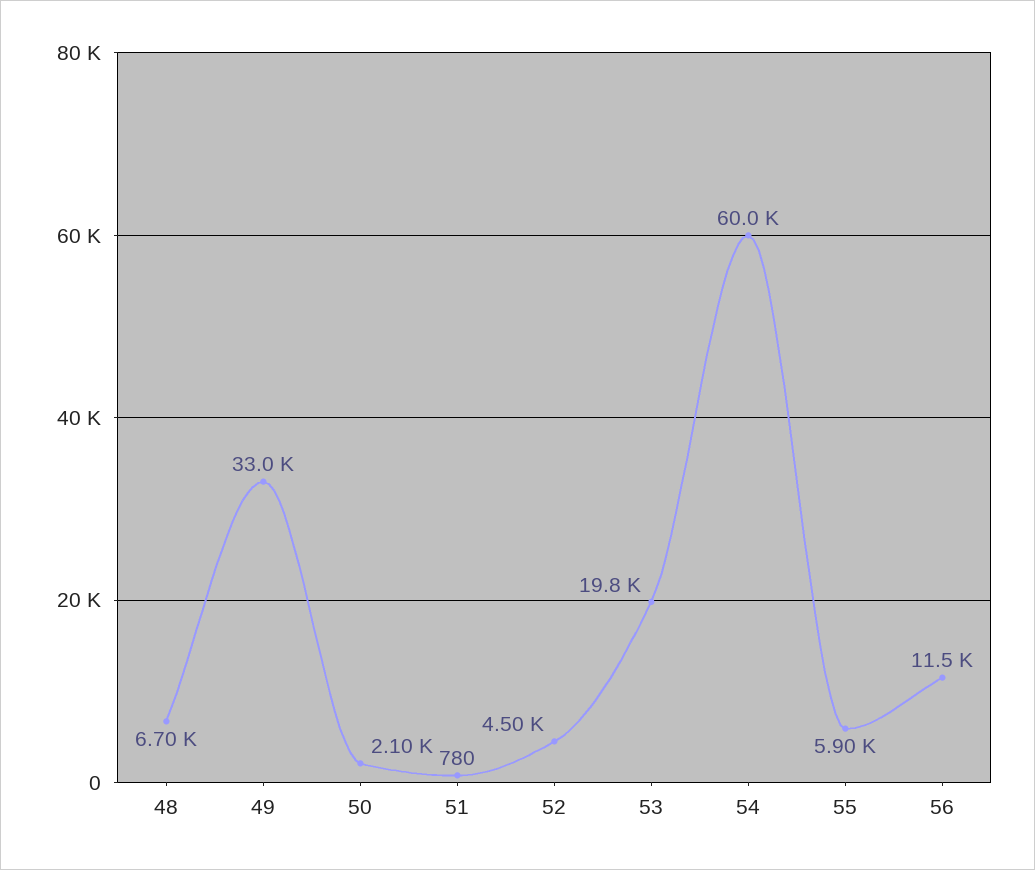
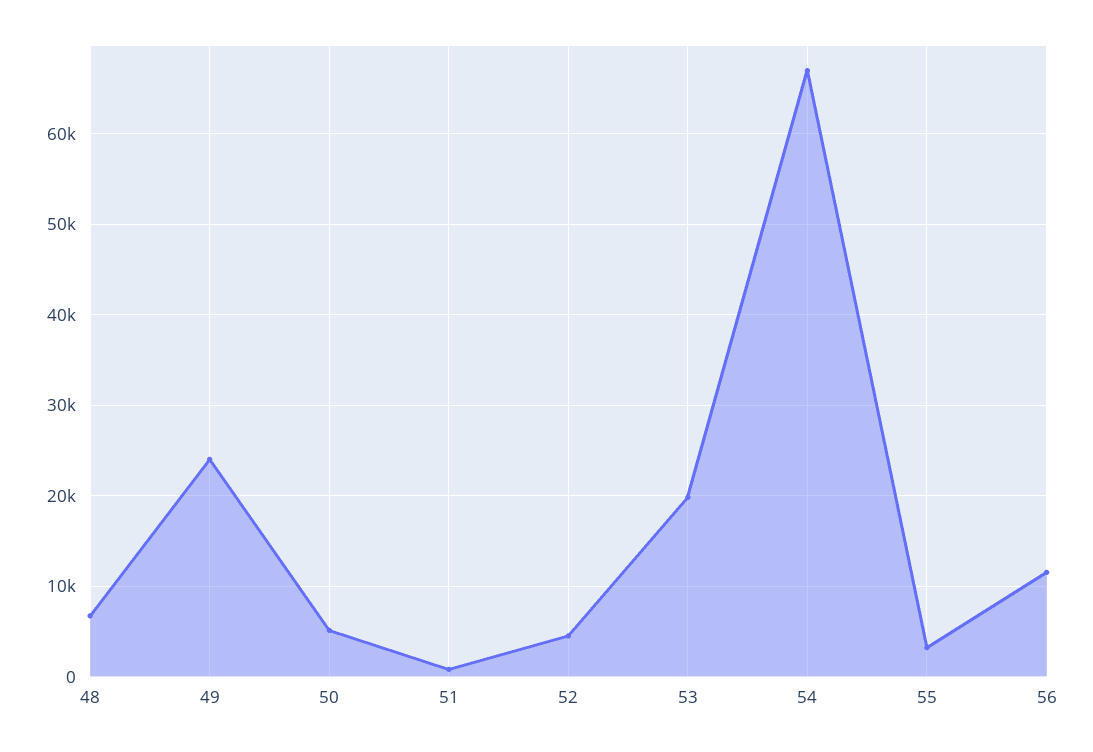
49: 33000 -> 24000
50: 2100 -> 5000
54: 60000 -> 67000
55: 5900 -> 3000

